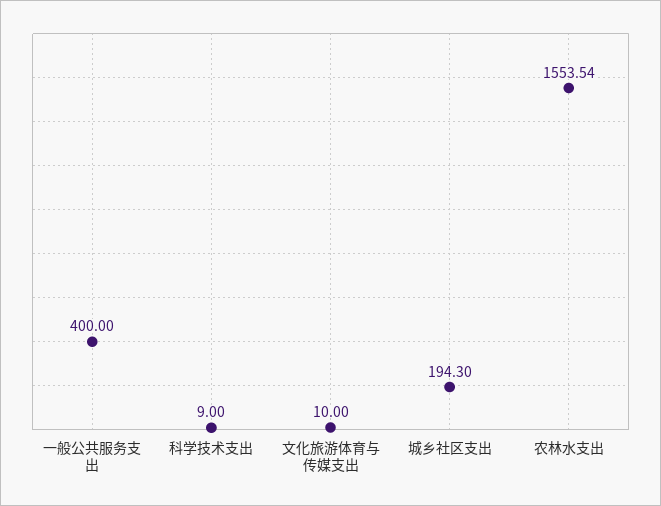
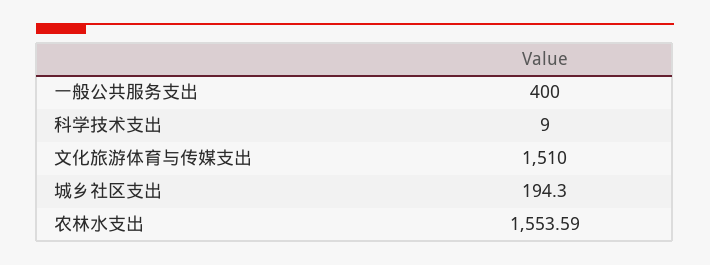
文化旅游体育与传媒支出: 10 -> 1510
农林水支出: 1553.54 -> 1553.59

